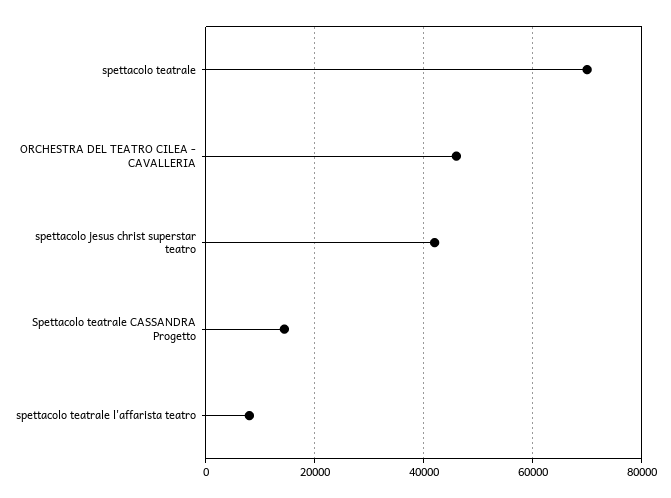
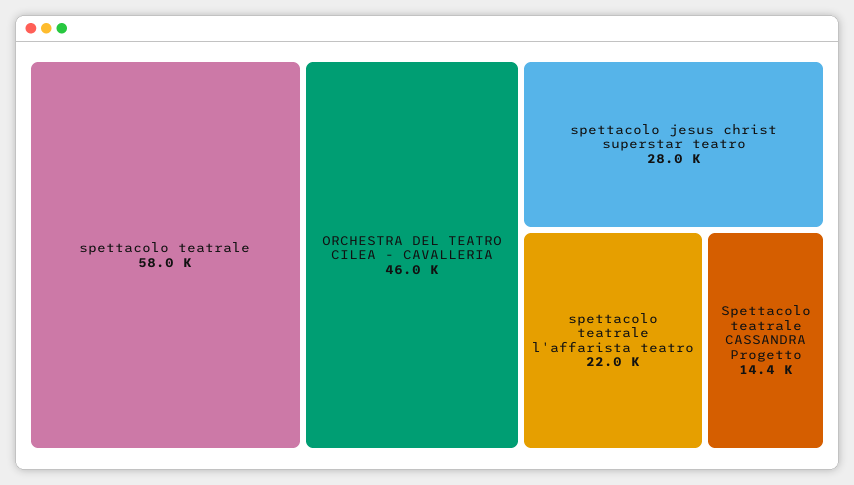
spettacolo teatrale: 70000 -> 58000
spettacolo jesus christ superstar teatro: 42000 -> 28000
spettacolo teatrale l'affarista teatro: 8000 -> 22000

